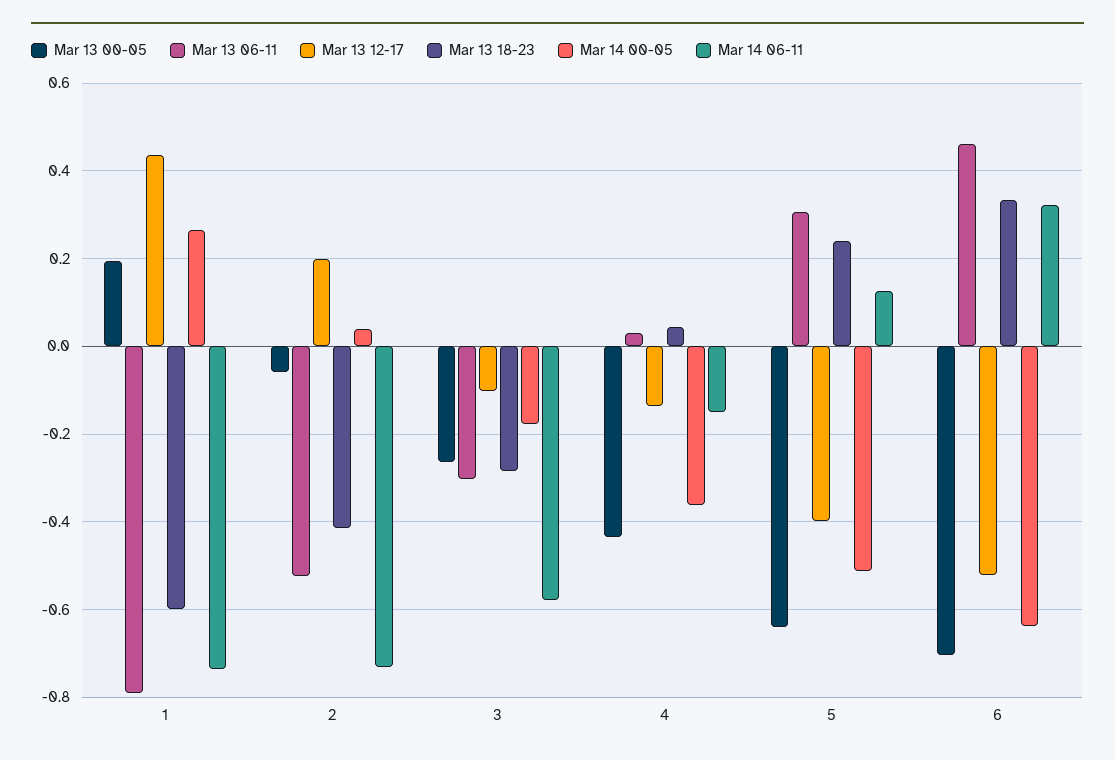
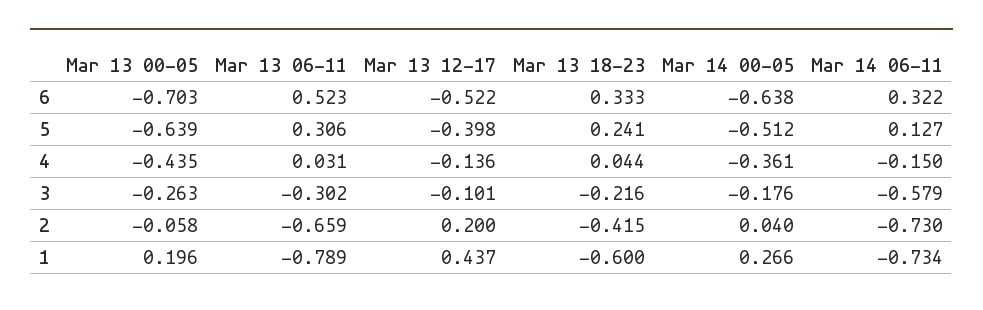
Mar 13 06-11, 2: -0.52 -> -0.659
Mar 13 18-23, 3: -0.28 -> -0.216
Mar 13 06-11, 6: 0.46 -> 0.523

